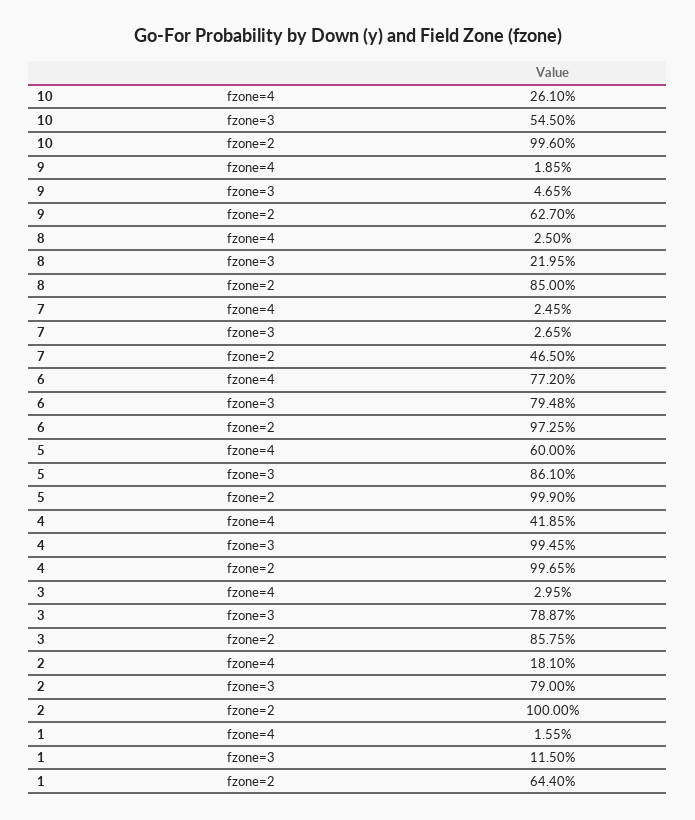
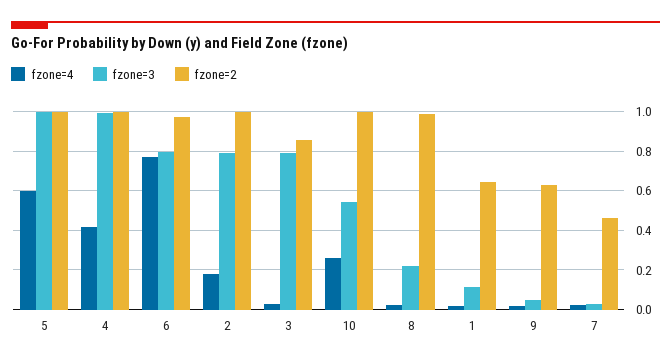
fzone=2, 8: 0.85 -> 1
fzone=3, 5: 0.861 -> 1

